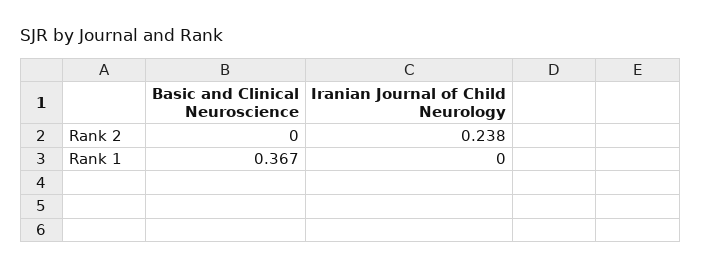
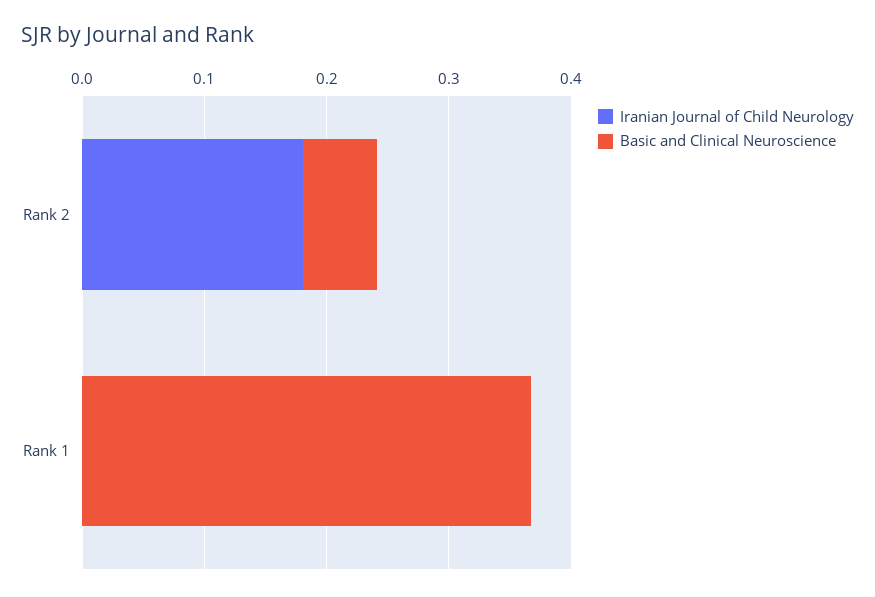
Basic and Clinical Neuroscience, Rank 2: 0 -> 0.06
Iranian Journal of Child Neurology, Rank 2: 0.238 -> 0.18

